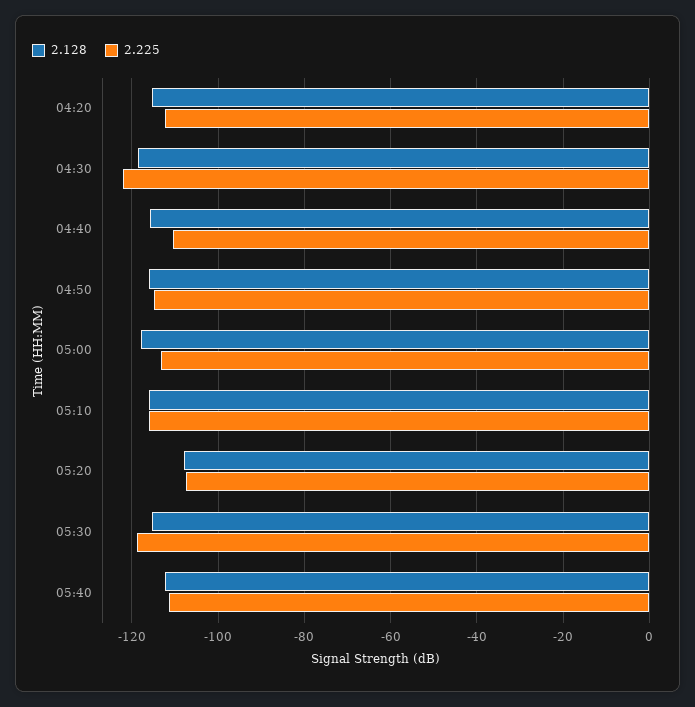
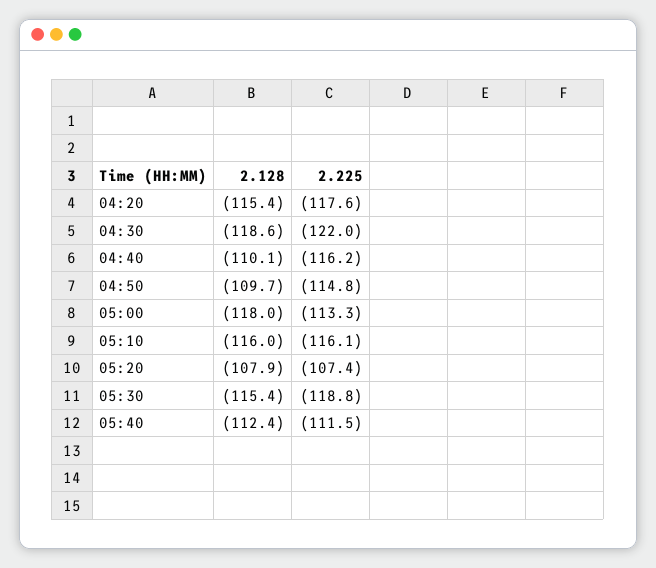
2.225, 04:20: -112 -> -117.6
2.128, 04:40: -116 -> -110.1
2.225, 04:40: -110 -> -116.2
2.128, 04:50: -116 -> -109.7

